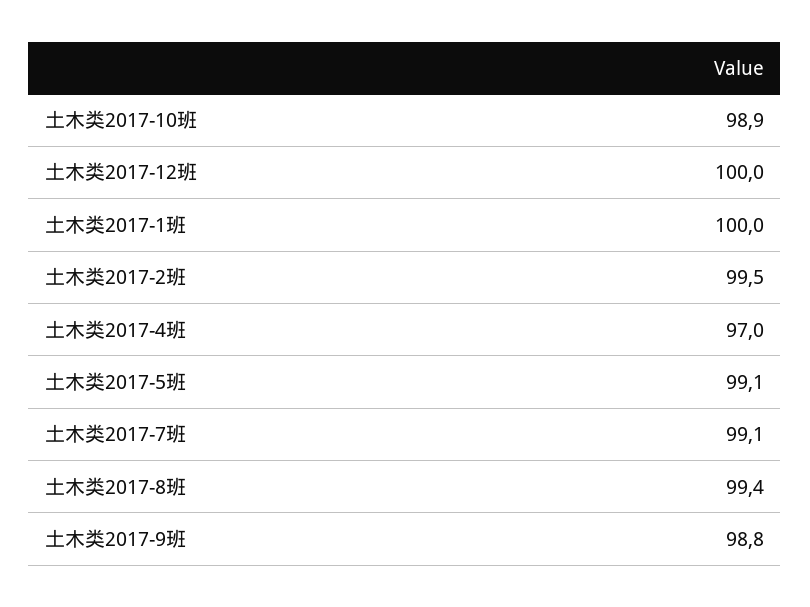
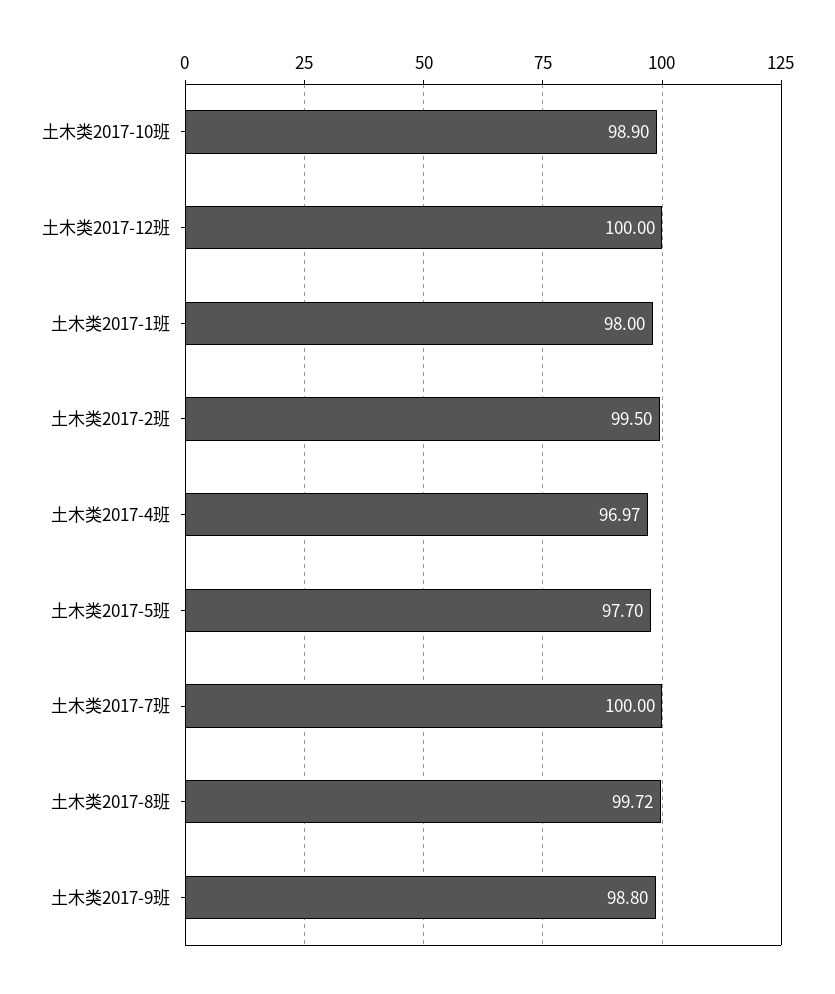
土木类2017-1班: 100 -> 98
土木类2017-5班: 99.1 -> 97.7
土木类2017-7班: 99.1 -> 100
土木类2017-8班: 99.4 -> 99.72

